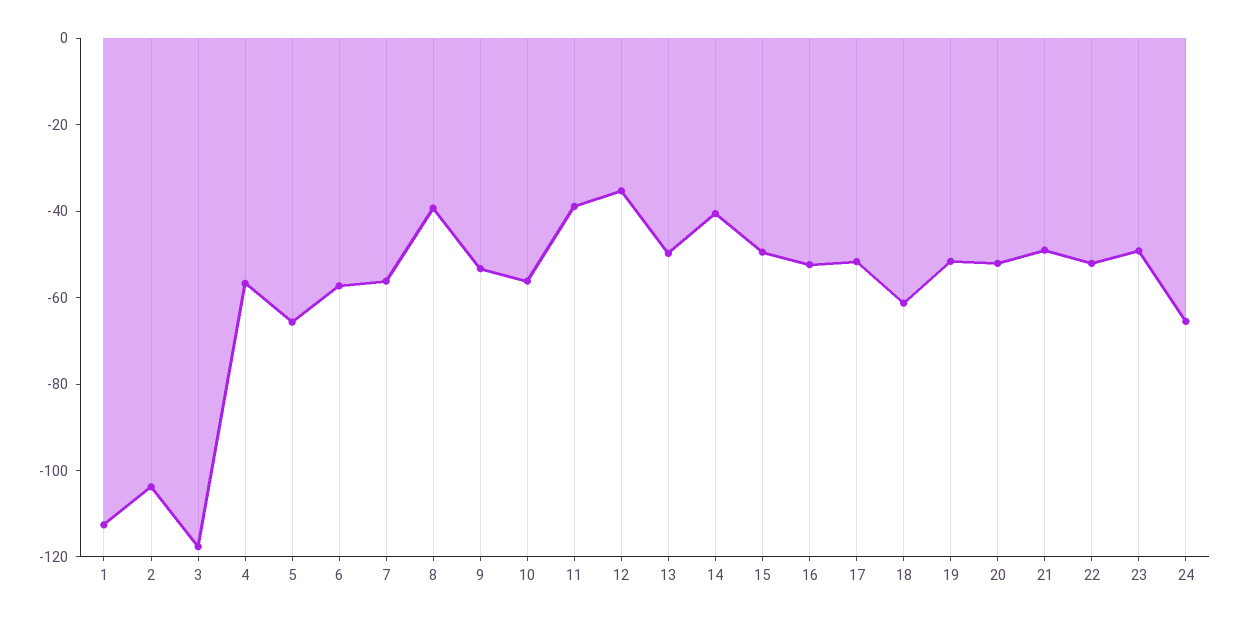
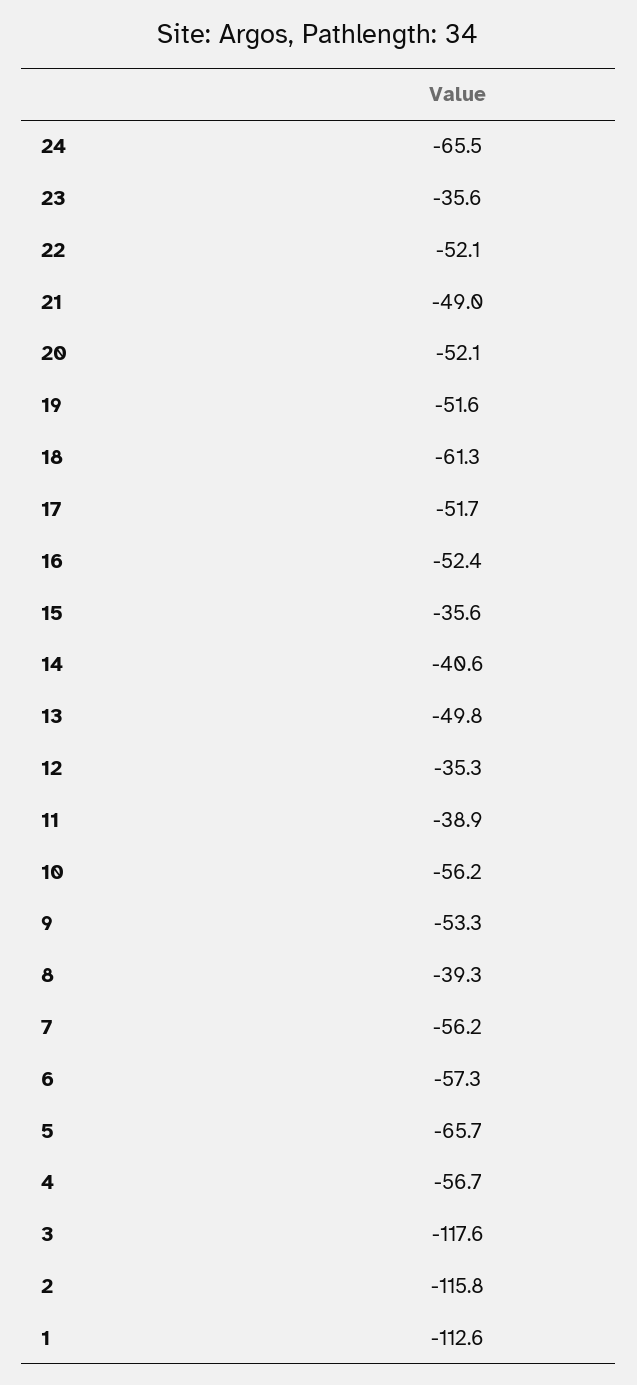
2: -105 -> -115.8
15: -50 -> -35.6
23: -50 -> -35.6

